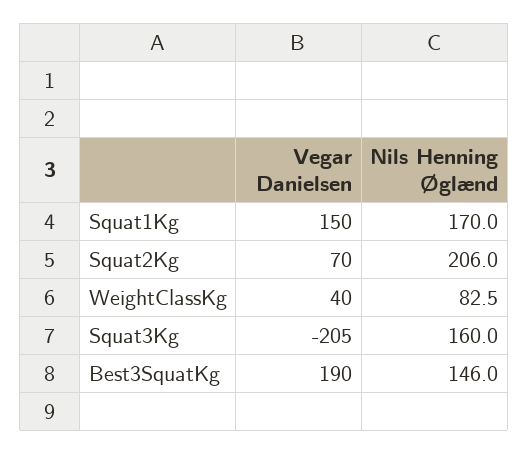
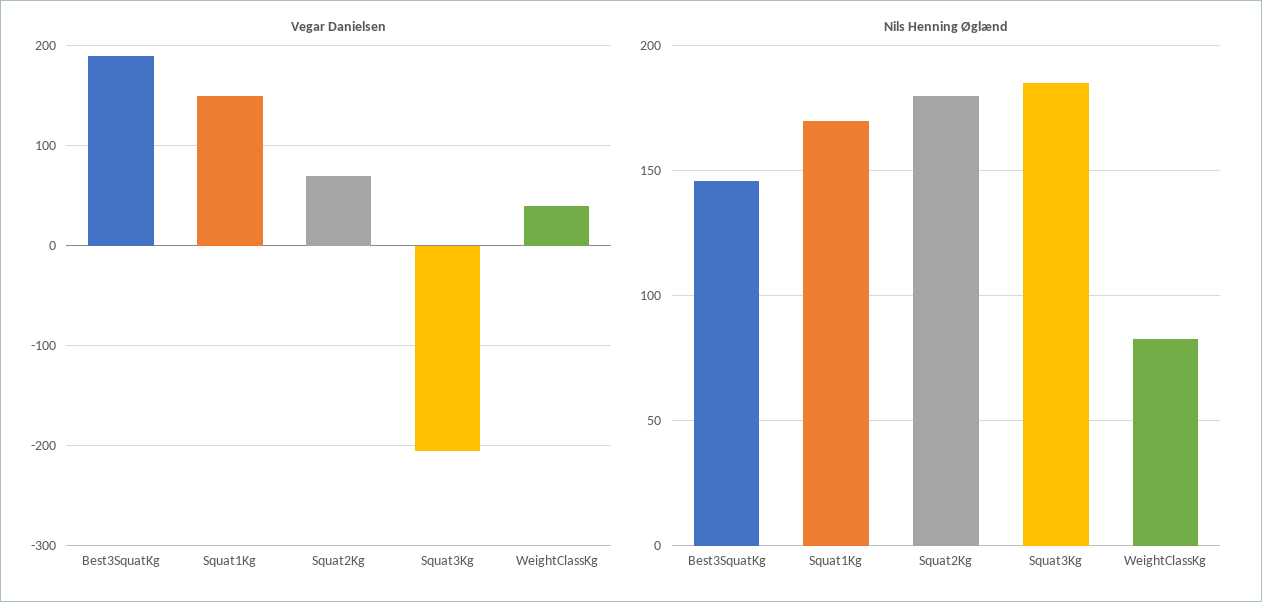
Nils Henning Øglænd, Squat2Kg: 206 -> 180
Nils Henning Øglænd, Squat3Kg: 160 -> 185

